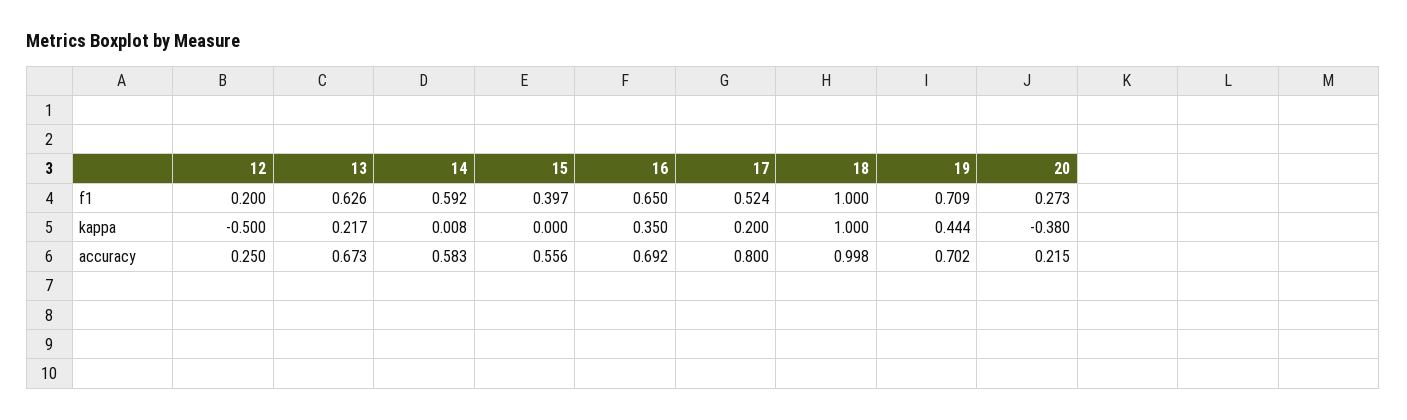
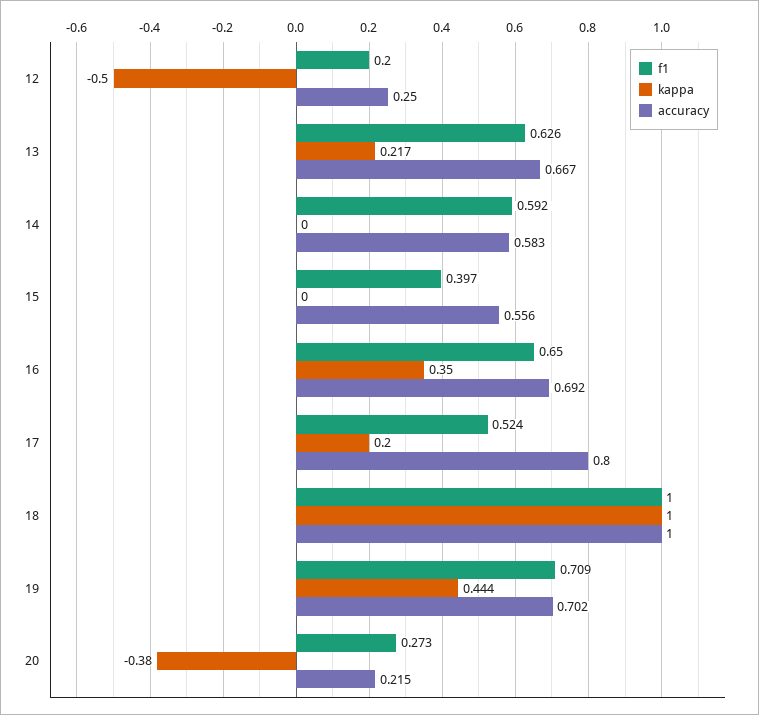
kappa, 14: 0.008 -> 0
accuracy, 13: 0.673 -> 0.667
accuracy, 18: 0.998 -> 1

